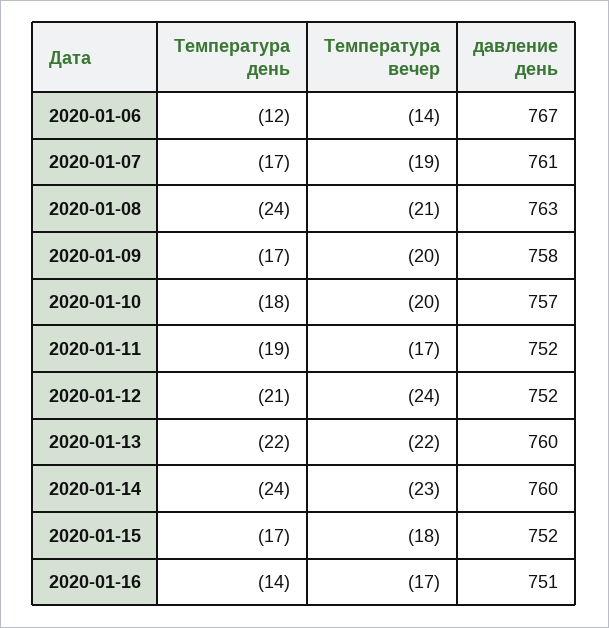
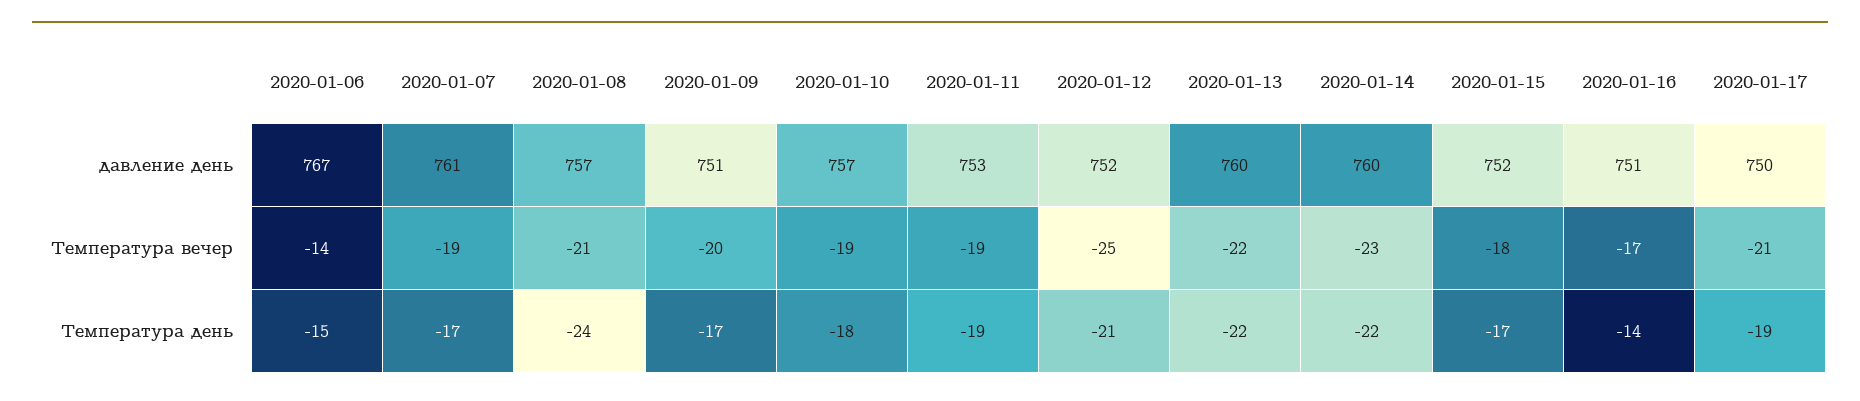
Температура день, 2020-01-06: -12 -> -15
давление день, 2020-01-08: 763 -> 757
давление день, 2020-01-09: 758 -> 751
Температура вечер, 2020-01-10: -20 -> -19
Температура вечер, 2020-01-11: -17 -> -19
давление день, 2020-01-11: 752 -> 753
Температура вечер, 2020-01-12: -24 -> -25
Температура день, 2020-01-14: -24 -> -22
давление день, 2020-01-17: none -> 750
Температура вечер, 2020-01-17: none -> -21
Температура день, 2020-01-17: none -> -19

